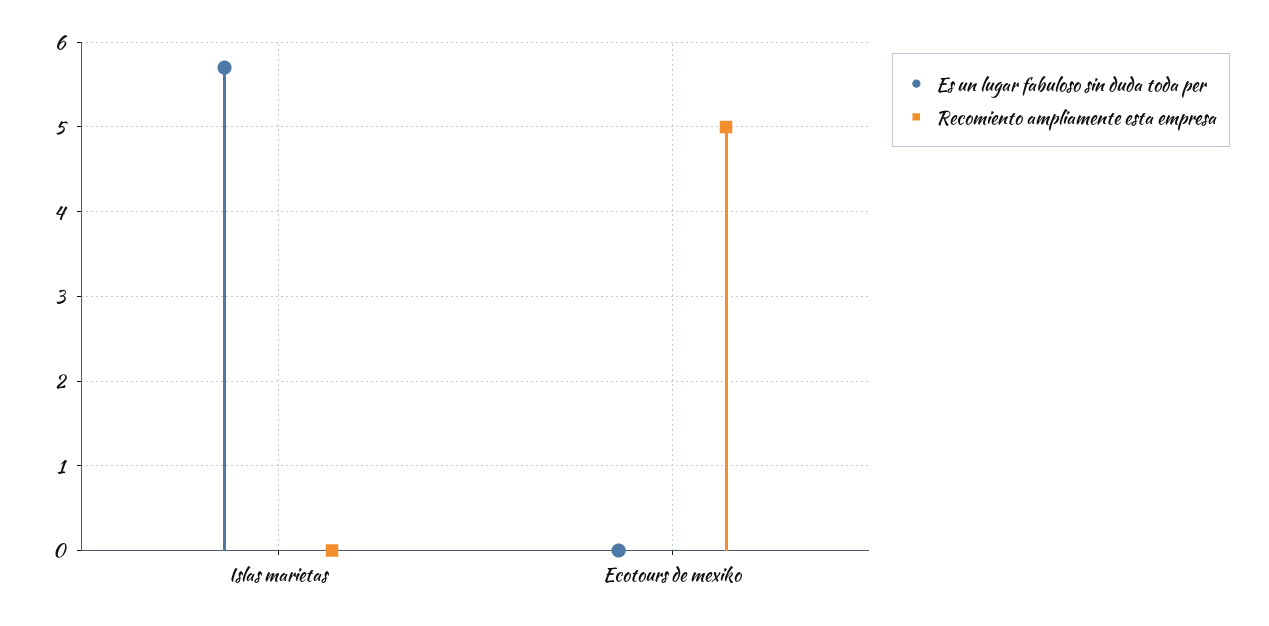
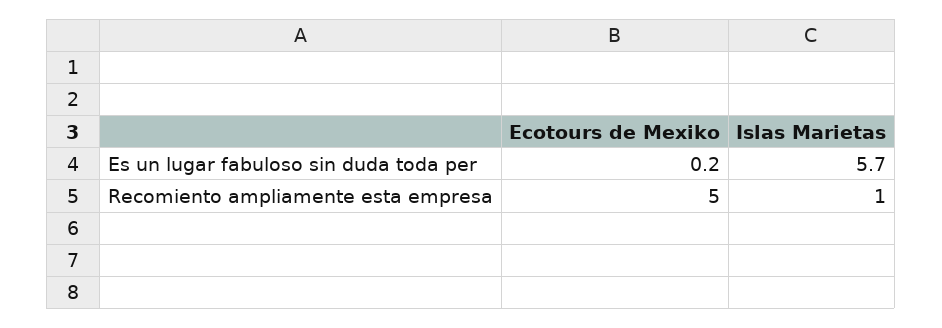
Recomiento ampliamente esta empresa, Islas marietas: 0 -> 1
Es un lugar fabuloso sin duda toda per, Ecotours de mexiko: 0 -> 0.2

